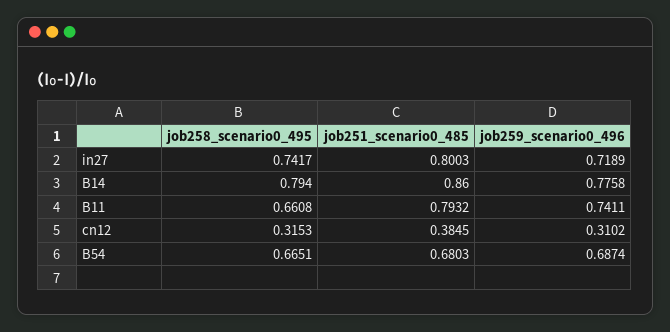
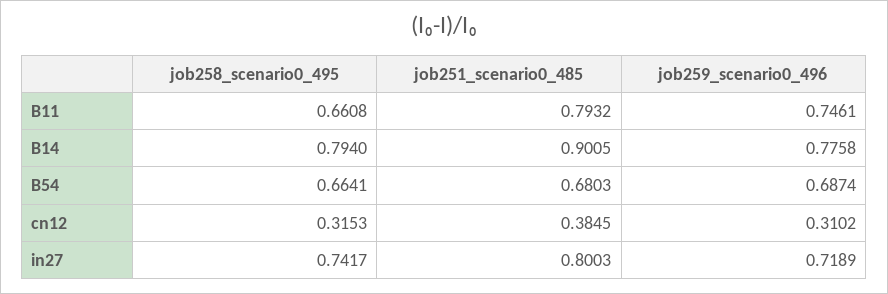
job251_scenario0_485, B14: 0.86 -> 0.9005
job259_scenario0_496, B11: 0.7411 -> 0.7461
job258_scenario0_495, B54: 0.6651 -> 0.6641

